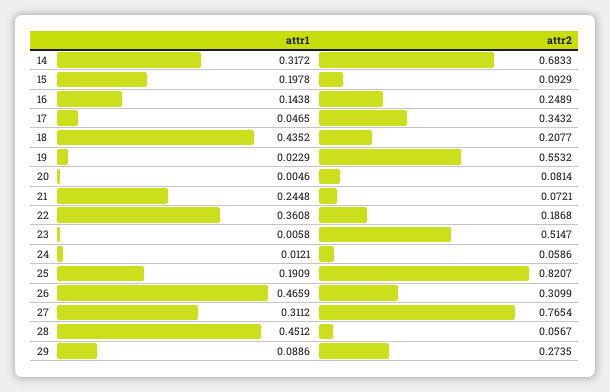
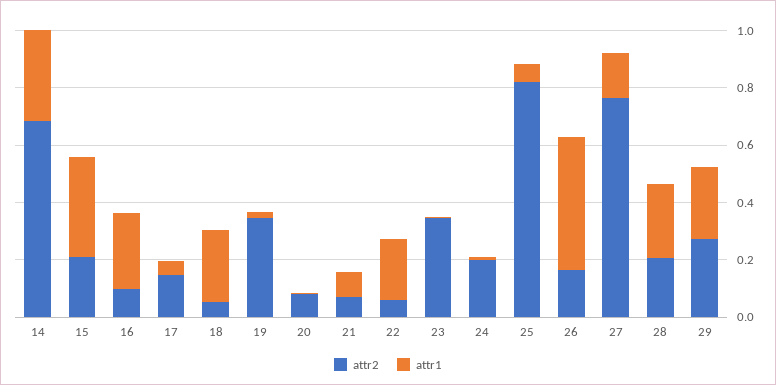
attr1, 15: 0.1978 -> 0.35
attr2, 15: 0.0929 -> 0.2
attr1, 16: 0.1438 -> 0.25
attr2, 16: 0.2489 -> 0.1
attr2, 17: 0.3432 -> 0.15
attr1, 18: 0.4352 -> 0.25
attr2, 18: 0.2077 -> 0.05
attr2, 19: 0.5532 -> 0.35
attr1, 21: 0.2448 -> 0.1
attr1, 22: 0.3608 -> 0.2
attr2, 22: 0.1868 -> 0.05
attr2, 23: 0.5147 -> 0.35
attr2, 24: 0.0586 -> 0.2
attr1, 25: 0.1909 -> 0.05
attr2, 26: 0.3099 -> 0.15
attr1, 27: 0.3112 -> 0.15
attr1, 28: 0.4512 -> 0.25
attr2, 28: 0.0567 -> 0.2
attr1, 29: 0.0886 -> 0.25

